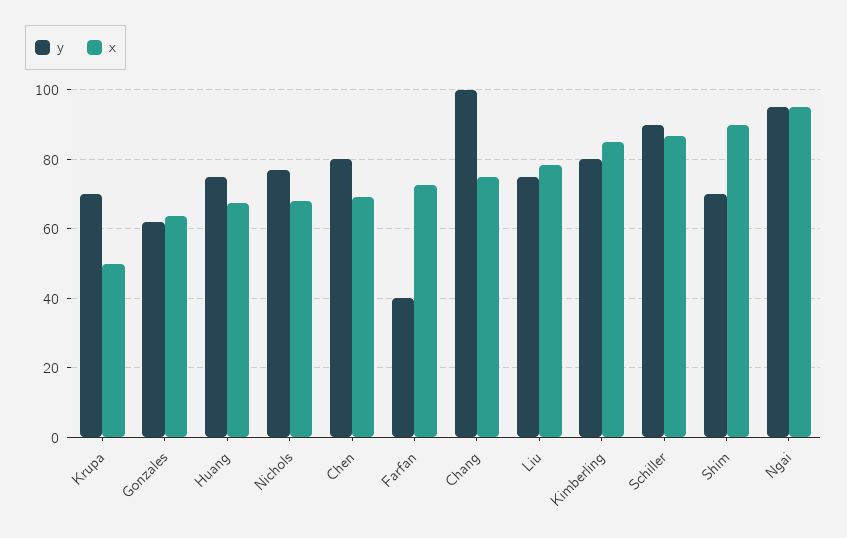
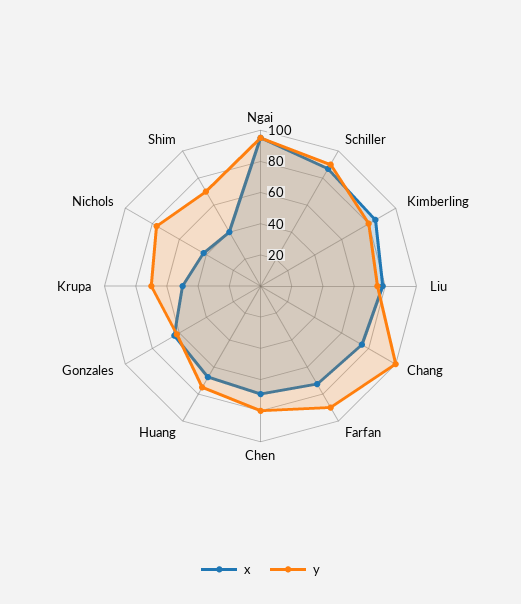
x, Nichols: 68 -> 40
y, Farfan: 40 -> 90
x, Shim: 90 -> 40

